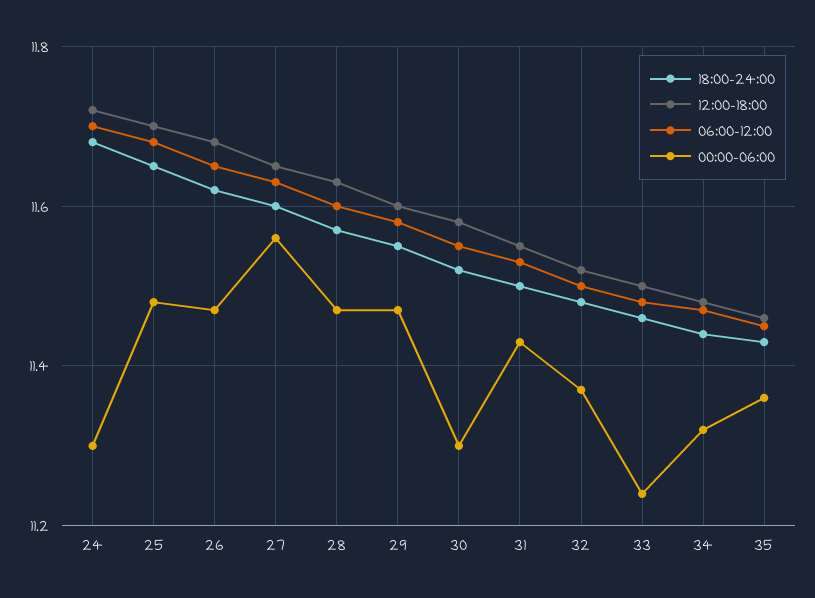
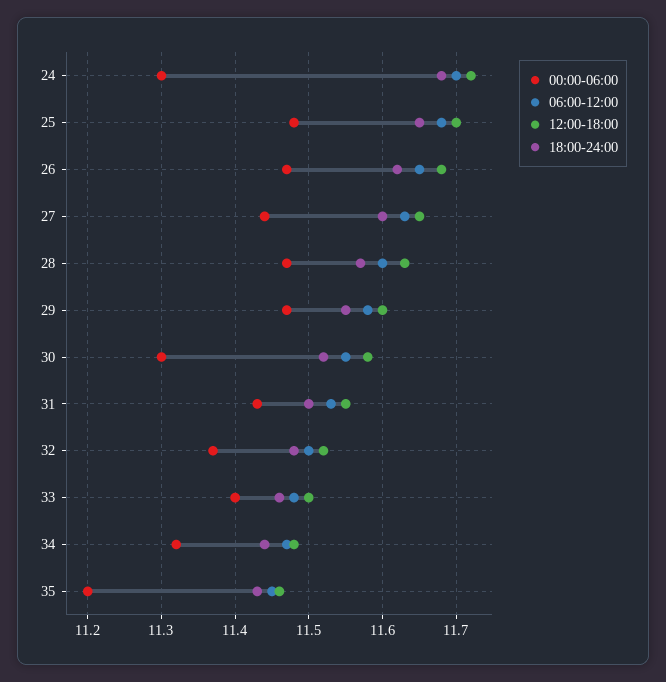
00:00-06:00, 27: 11.55 -> 11.44
00:00-06:00, 33: 11.25 -> 11.4
00:00-06:00, 35: 11.35 -> 11.2

